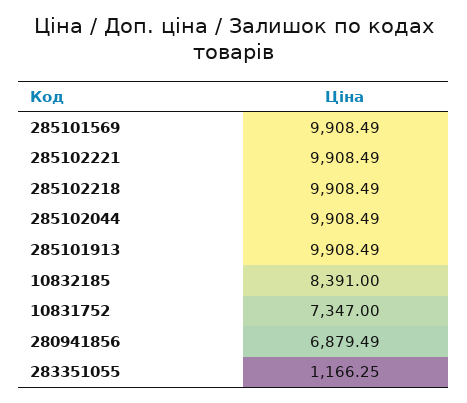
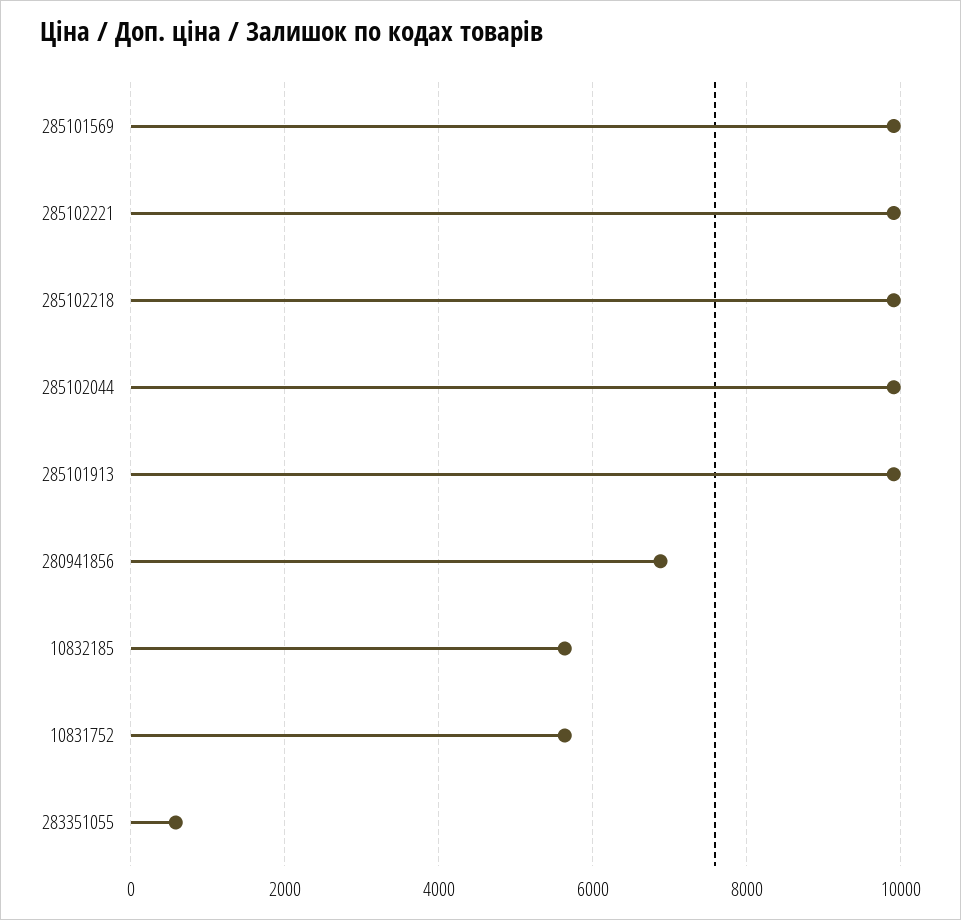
10832185: 8391 -> 5600
10831752: 7347 -> 5600
283351055: 1166.25 -> 600

